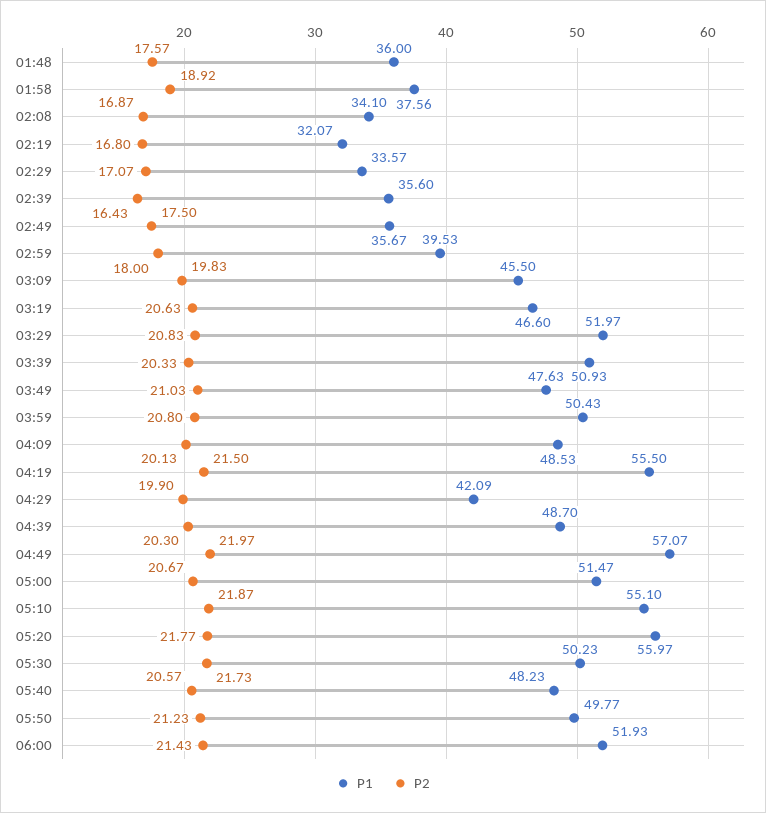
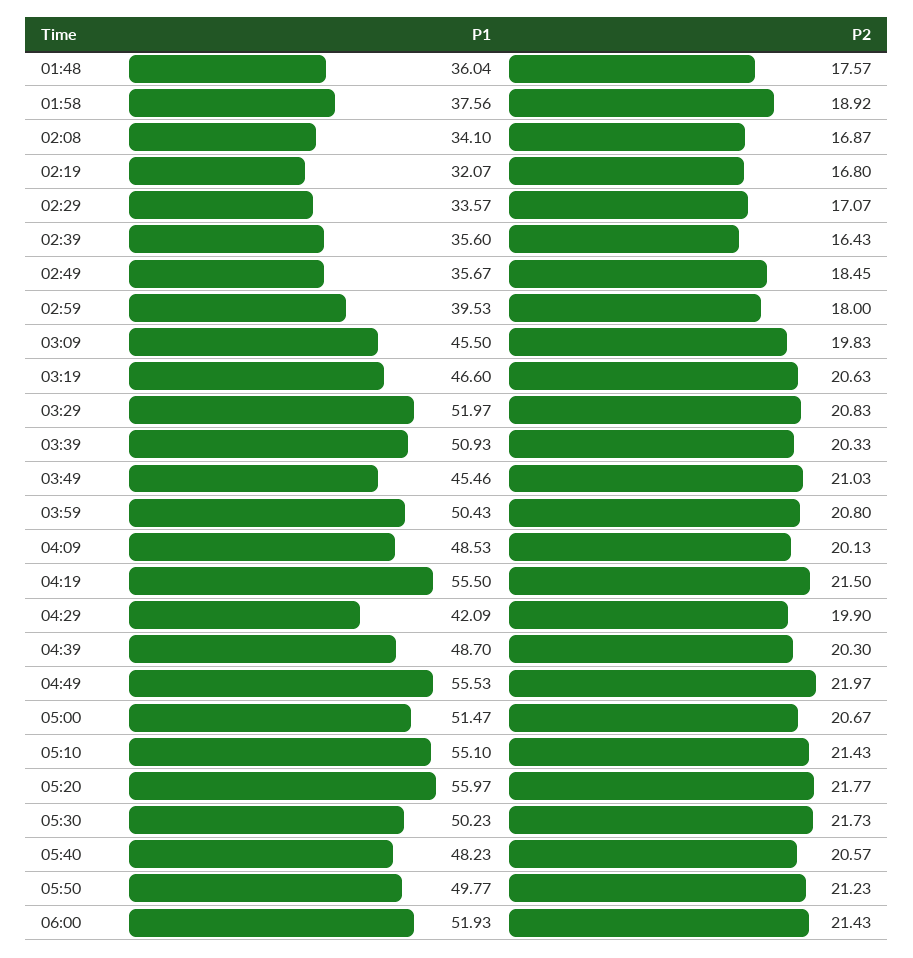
P1, 01:48: 36 -> 36.04
P2, 02:49: 17.5 -> 18.45
P1, 03:49: 47.63 -> 45.46
P1, 04:49: 57.07 -> 55.53
P2, 05:10: 21.87 -> 21.43

